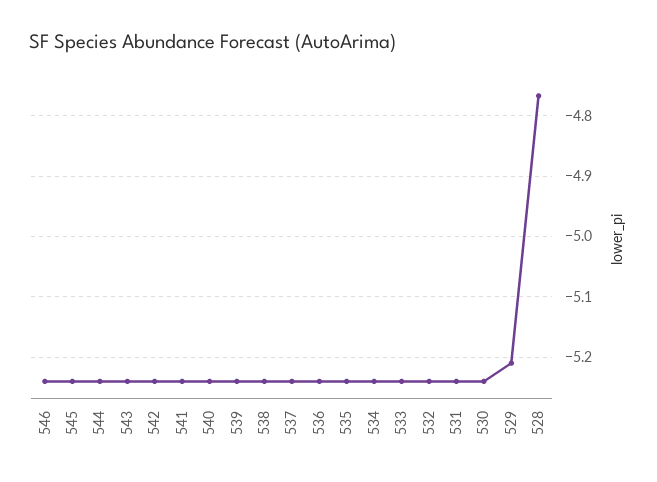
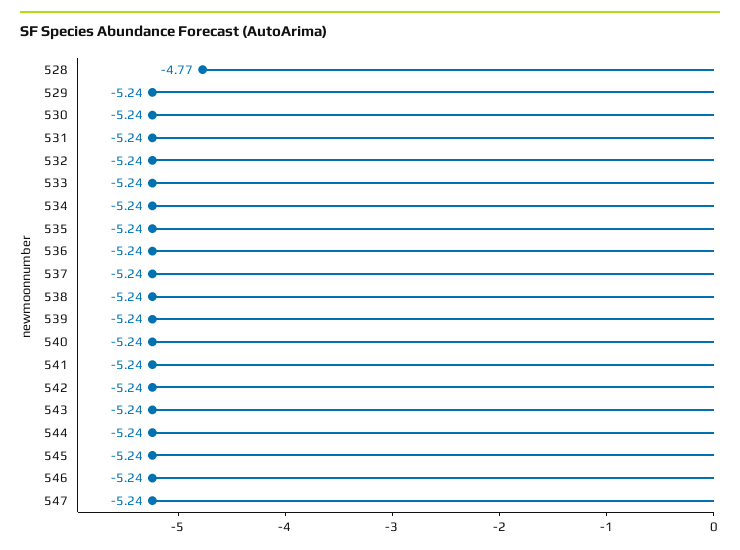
529: -5.21 -> -5.24
547: none -> -5.24

